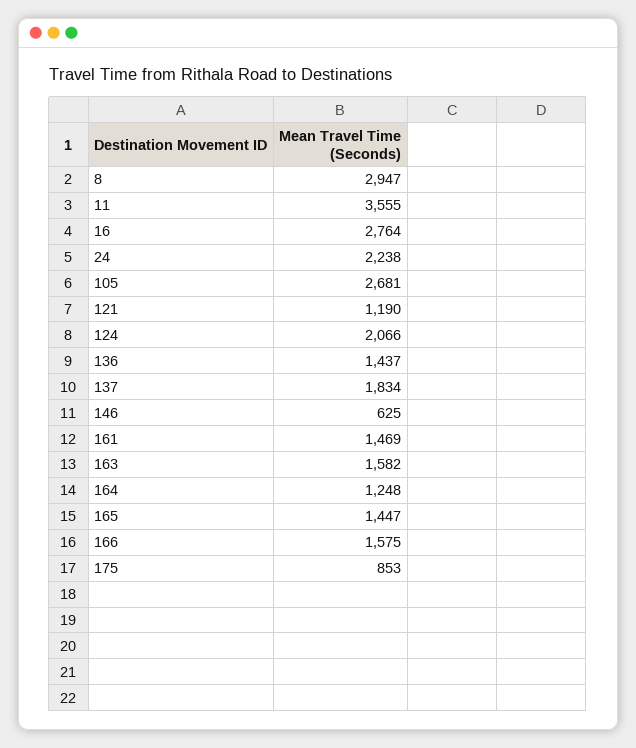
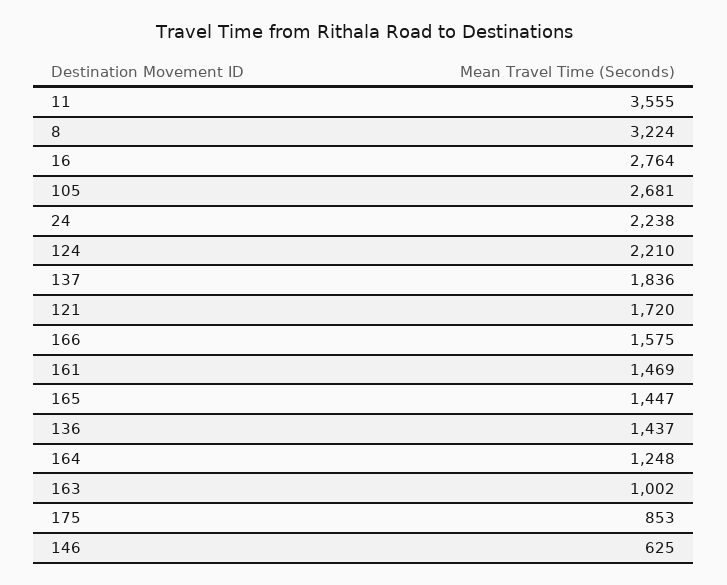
8: 2947 -> 3224
121: 1190 -> 1720
124: 2066 -> 2210
137: 1834 -> 1836
163: 1582 -> 1002

